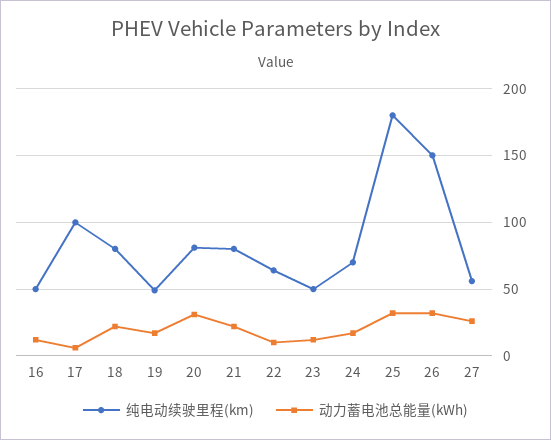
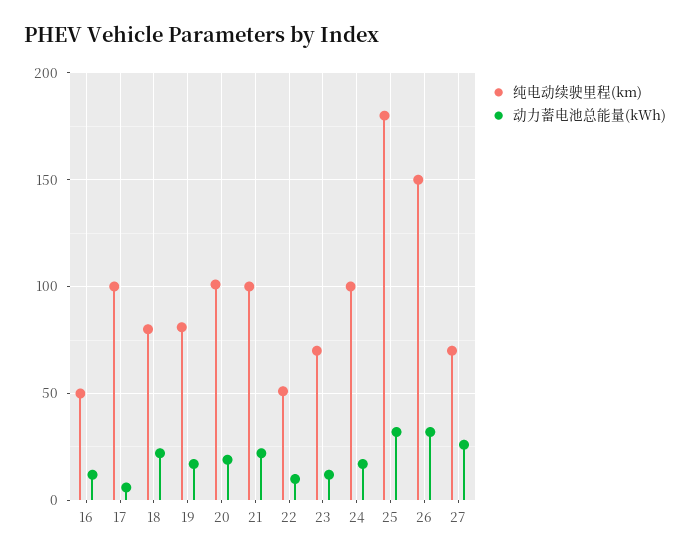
纯电动续驶里程(km), 19: 50 -> 80
纯电动续驶里程(km), 20: 80 -> 100
动力蓄电池总能量(kWh), 20: 30 -> 20
纯电动续驶里程(km), 21: 80 -> 100
纯电动续驶里程(km), 22: 65 -> 50
纯电动续驶里程(km), 23: 50 -> 70
纯电动续驶里程(km), 24: 70 -> 100
纯电动续驶里程(km), 27: 55 -> 70

